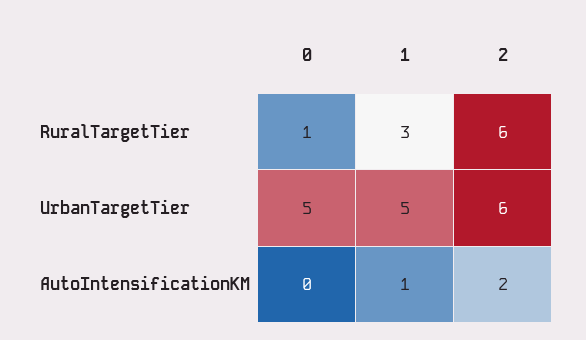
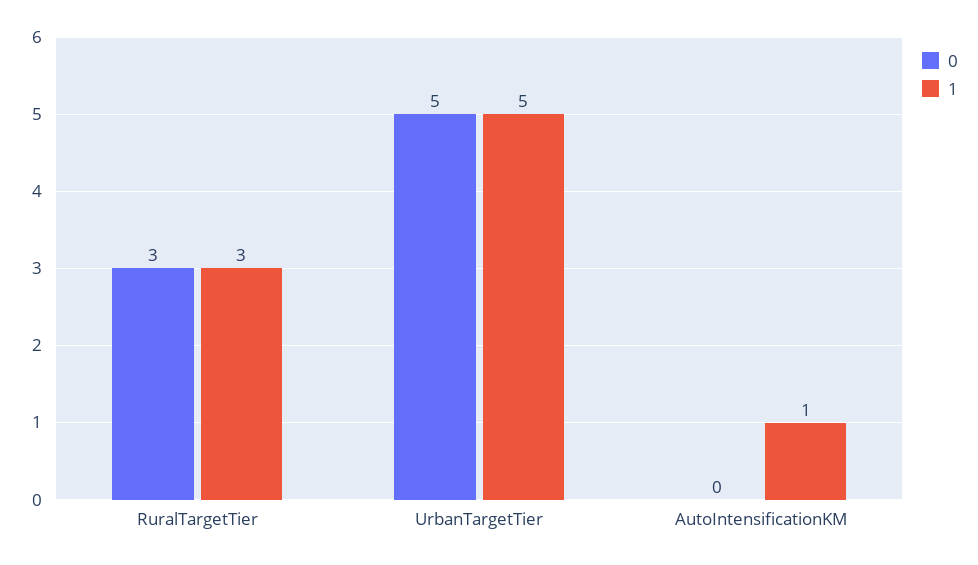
0, RuralTargetTier: 1 -> 3
2, RuralTargetTier: 6 -> none
2, UrbanTargetTier: 6 -> none
2, AutoIntensificationKM: 2 -> none

